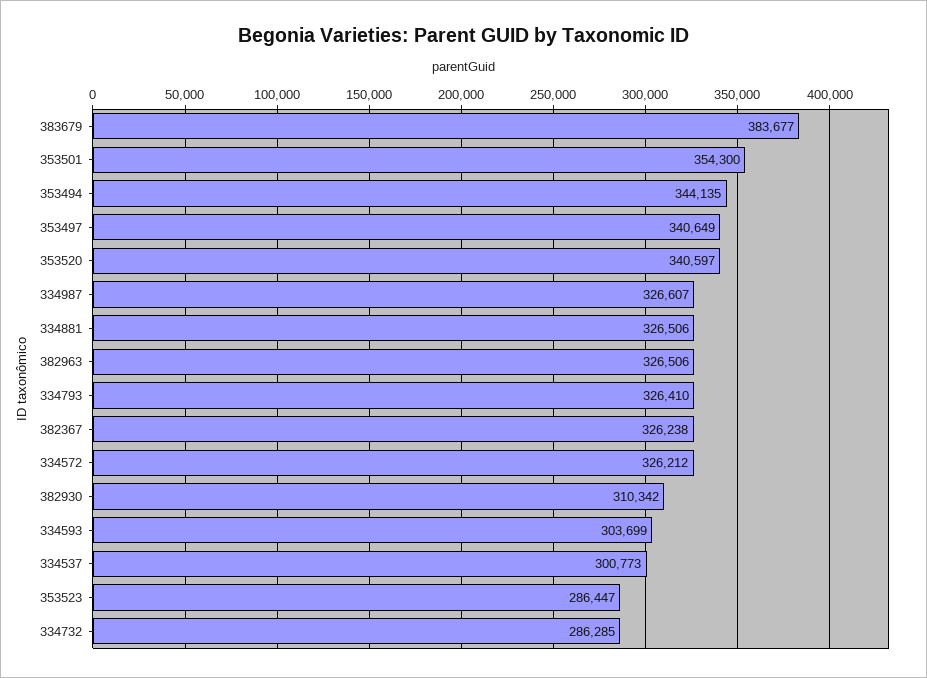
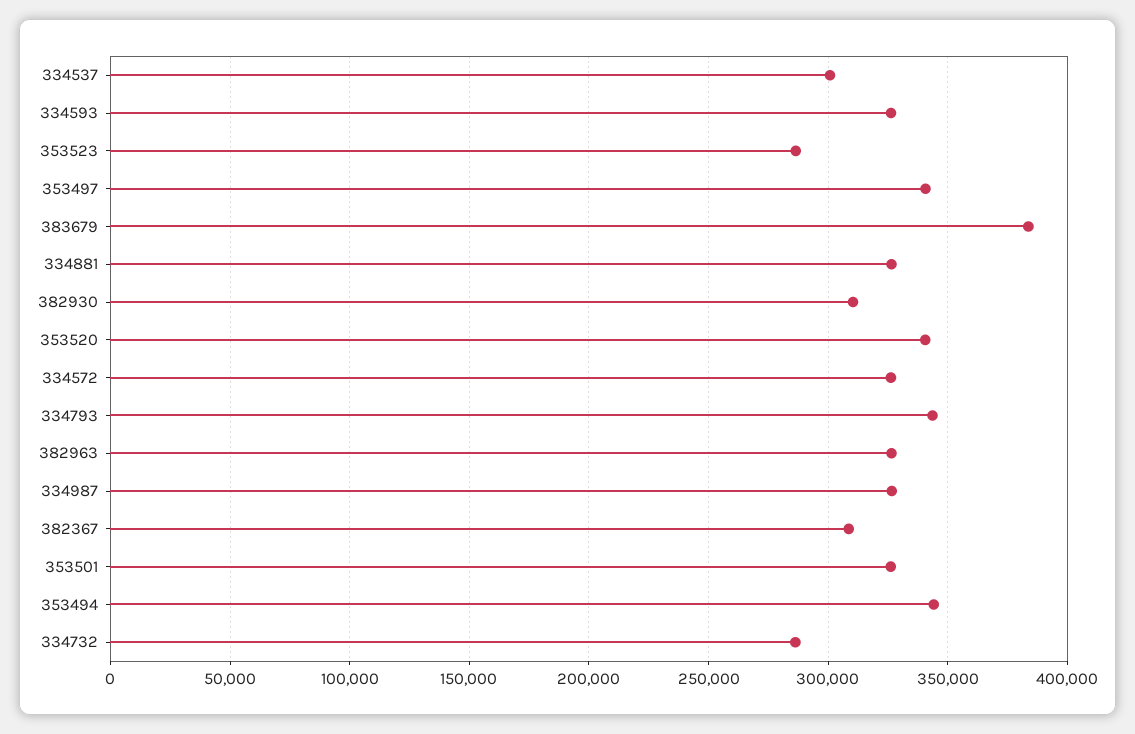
353501: 354300 -> 325000
334793: 326410 -> 345000
382367: 326238 -> 310000
334593: 303699 -> 325000

